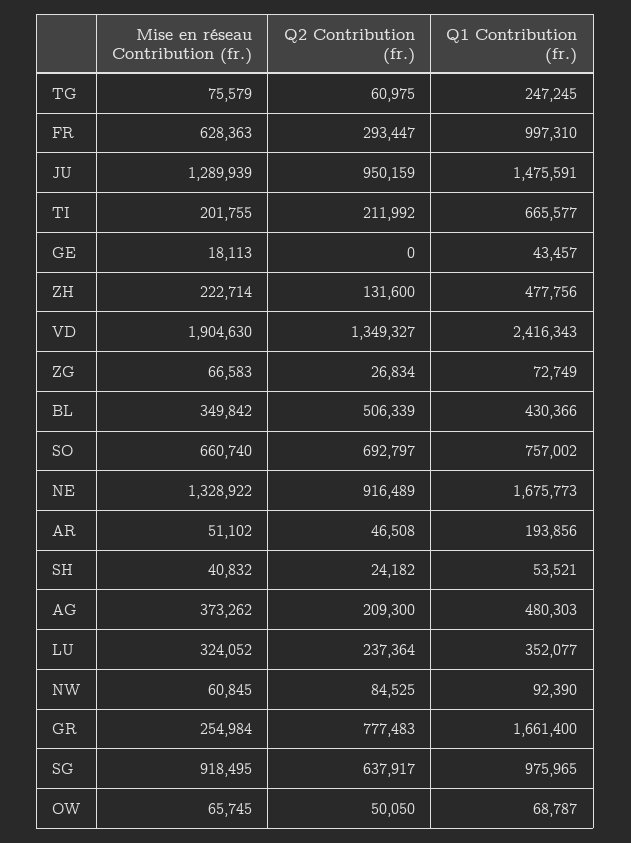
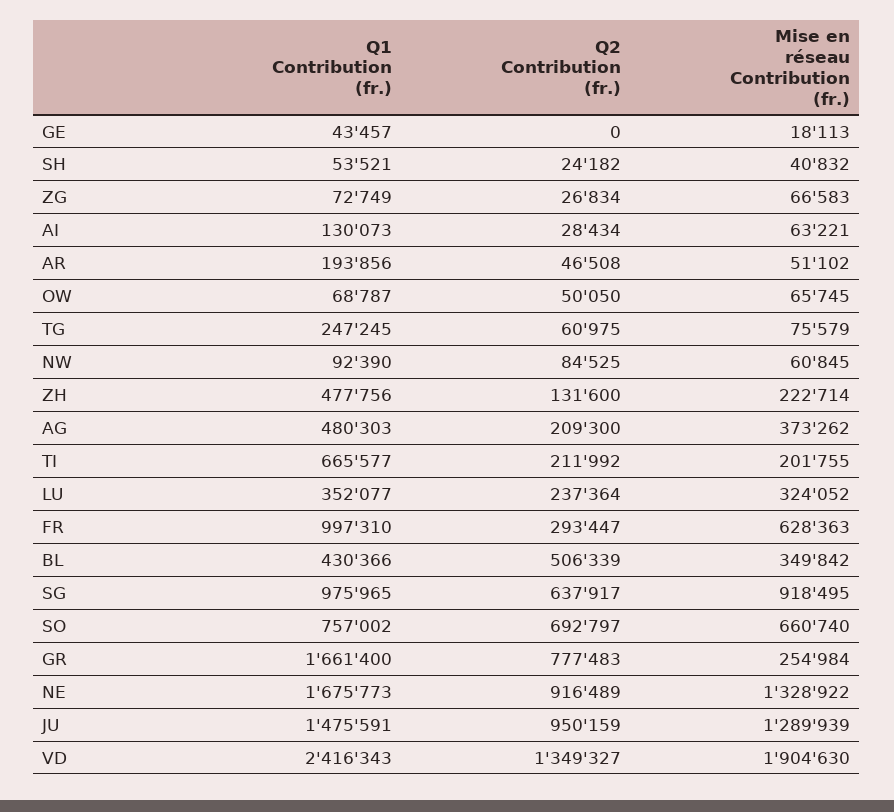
Q1 Contribution (fr.), AI: none -> 130073
Q2 Contribution (fr.), AI: none -> 28434
Mise en réseau Contribution (fr.), AI: none -> 63221

